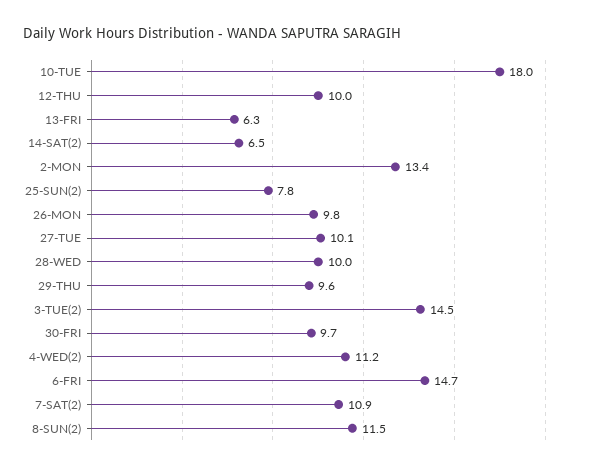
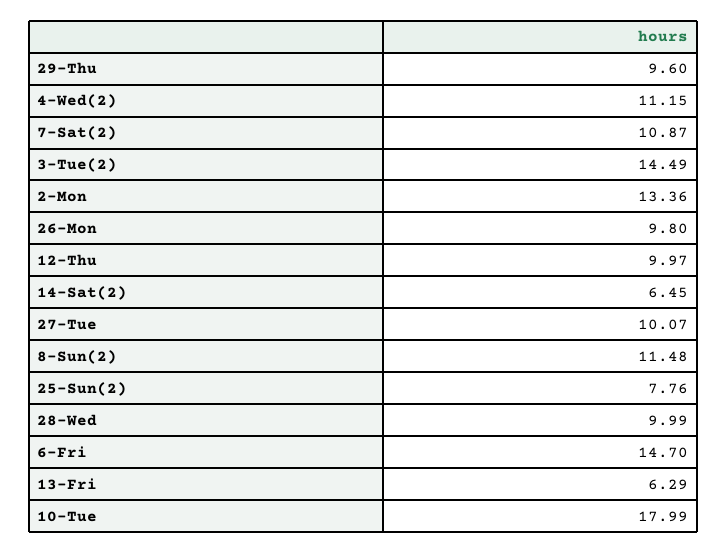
30-FRI: 9.7 -> none

